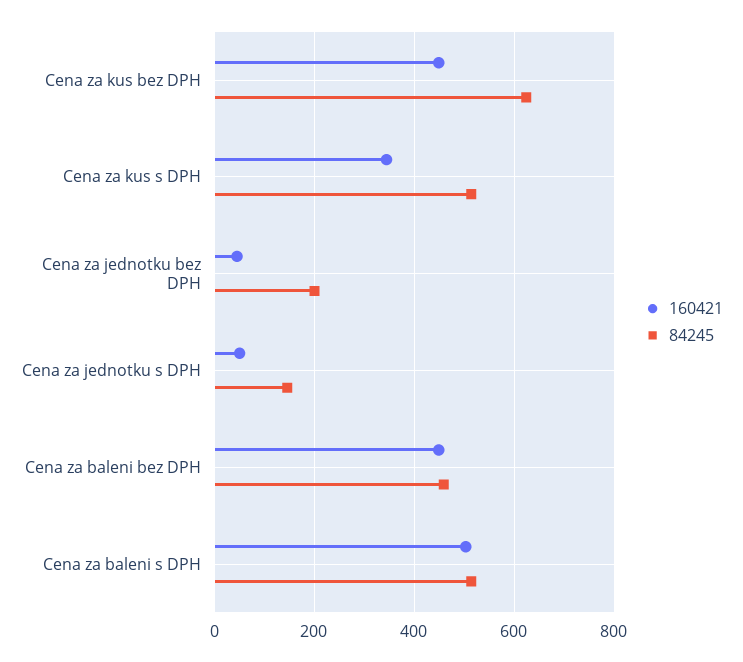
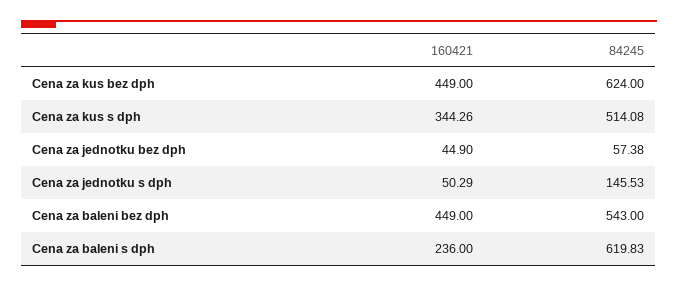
84245, Cena za jednotku bez DPH: 200 -> 57.38
84245, Cena za baleni bez DPH: 460 -> 543
160421, Cena za baleni s DPH: 500 -> 236
84245, Cena za baleni s DPH: 520 -> 619.83

